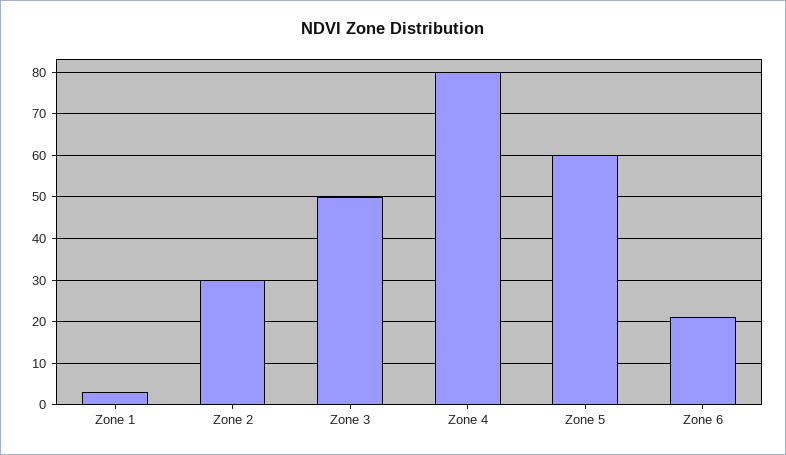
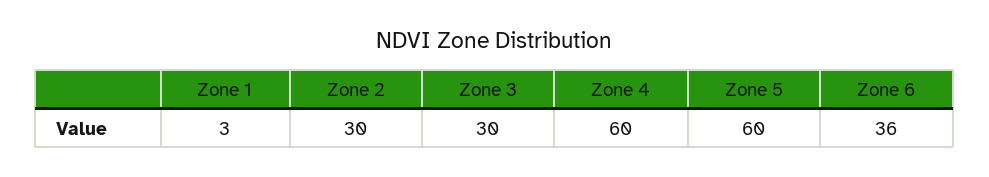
Zone 3: 50 -> 30
Zone 4: 80 -> 60
Zone 6: 20 -> 36

